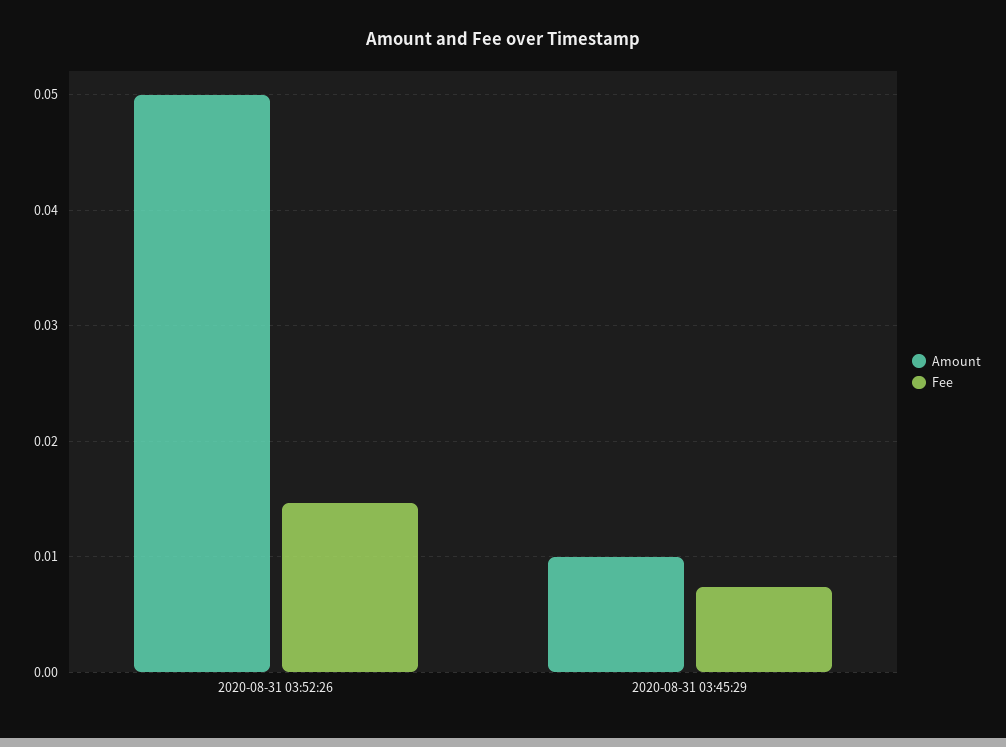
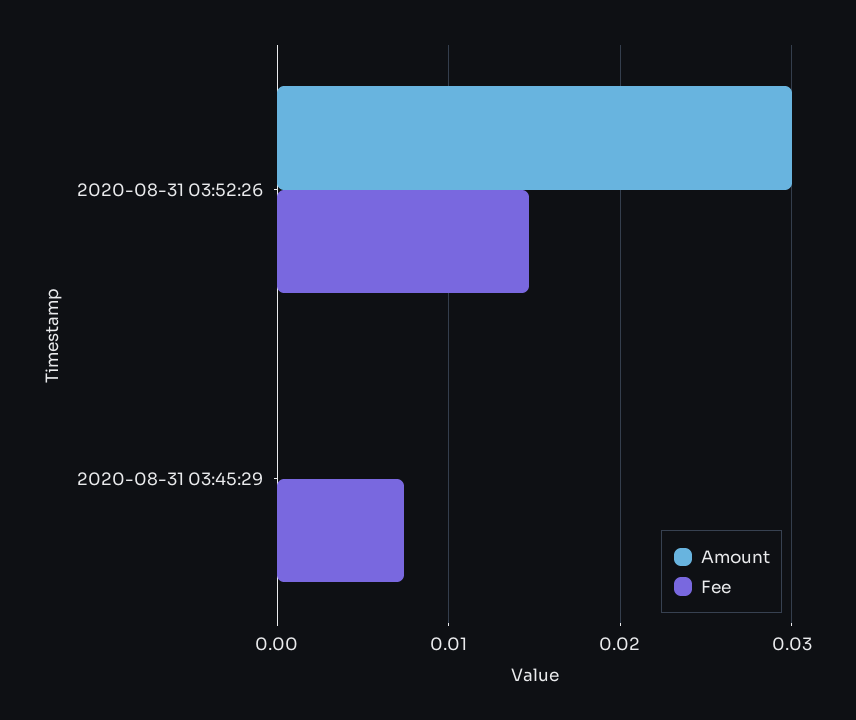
Amount, 2020-08-31 03:52:26: 0.05 -> 0.03
Amount, 2020-08-31 03:45:29: 0.01 -> 0

